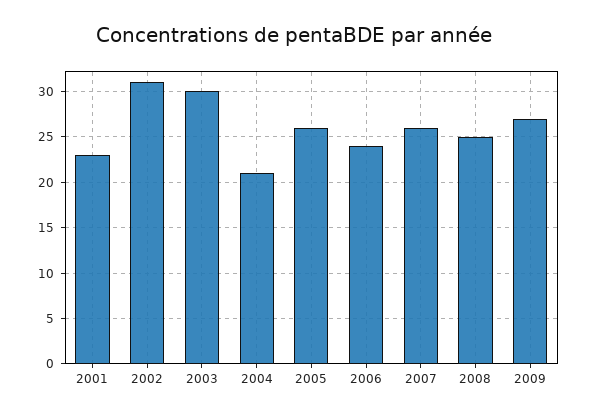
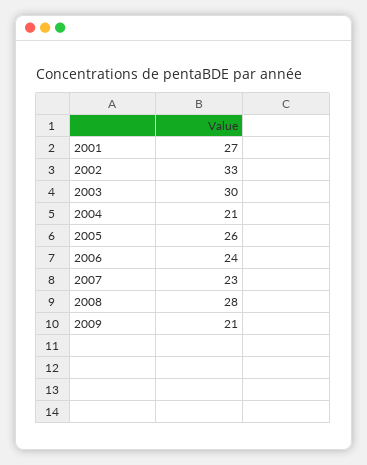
2001: 23 -> 27
2002: 31 -> 33
2007: 26 -> 23
2008: 25 -> 28
2009: 27 -> 21

